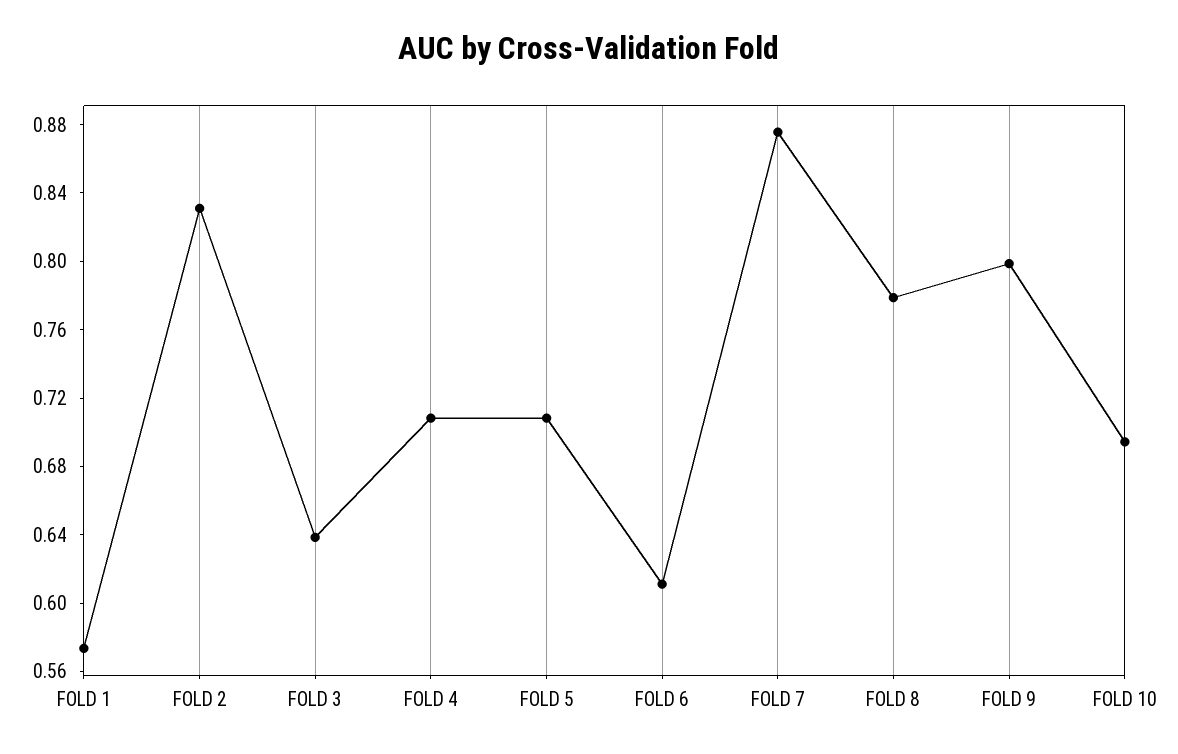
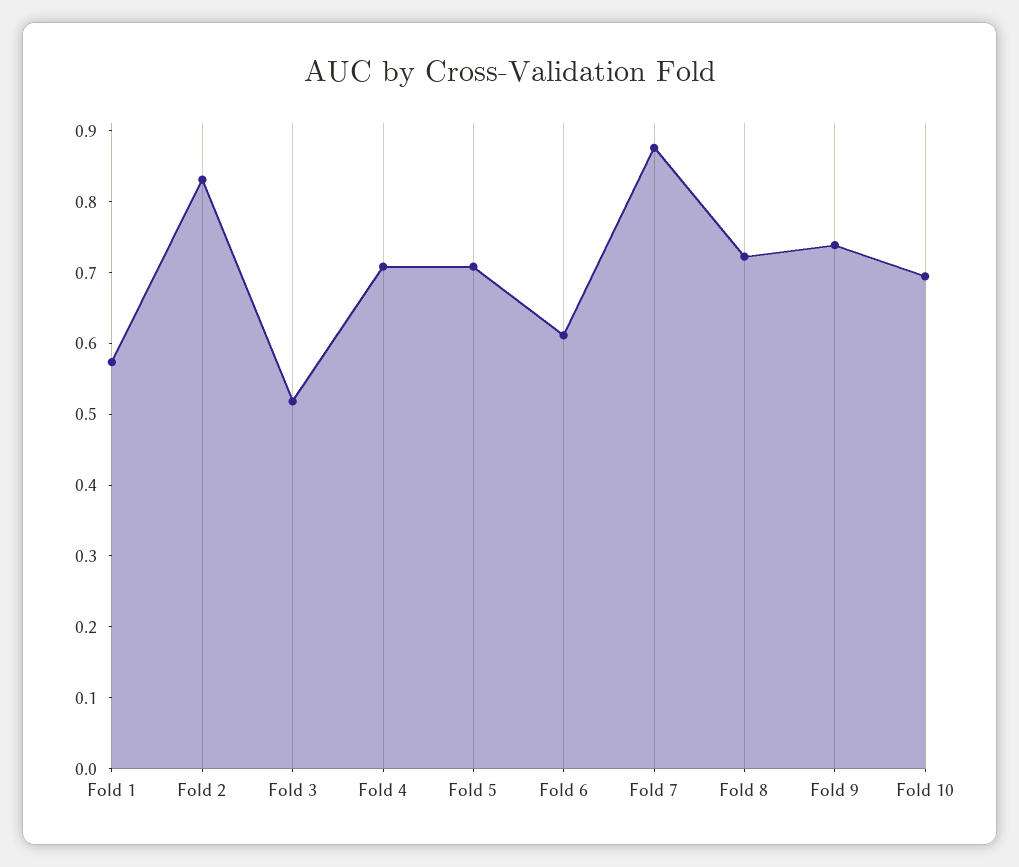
FOLD 3: 0.64 -> 0.52
FOLD 8: 0.78 -> 0.72
FOLD 9: 0.8 -> 0.74

